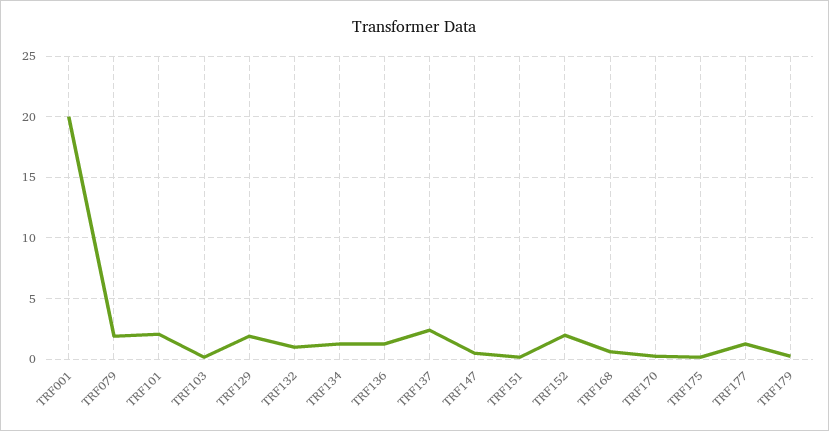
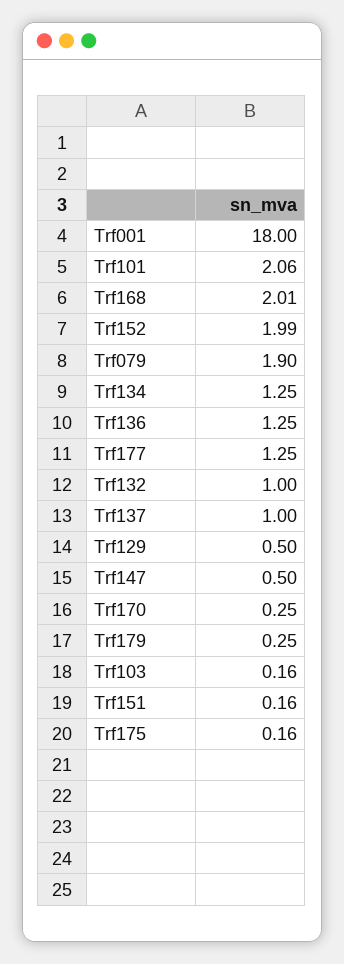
TRF001: 20 -> 18
TRF129: 2 -> 0.5
TRF137: 2.5 -> 1
TRF168: 0.5 -> 2.01

